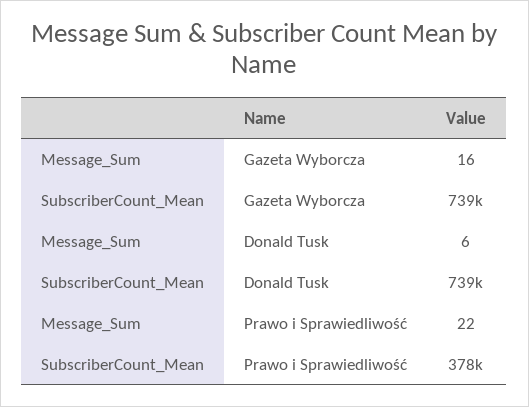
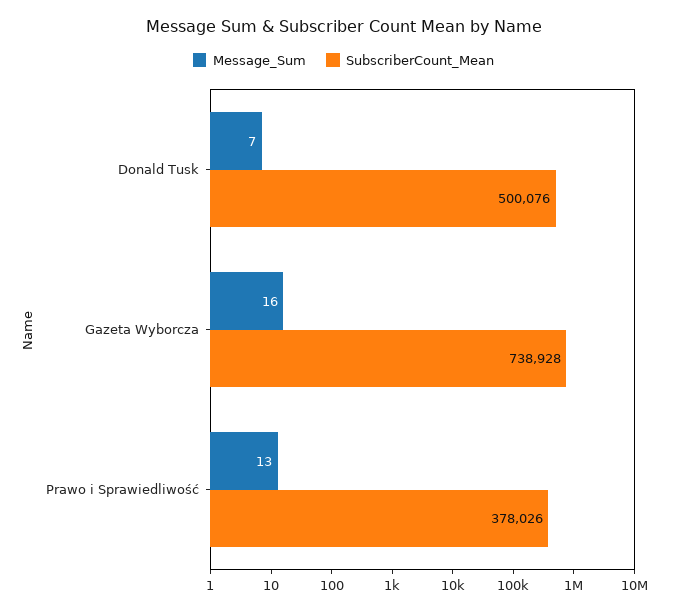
Message_Sum, Donald Tusk: 6 -> 7
SubscriberCount_Mean, Donald Tusk: 739000 -> 500076
Message_Sum, Prawo i Sprawiedliwość: 22 -> 13

